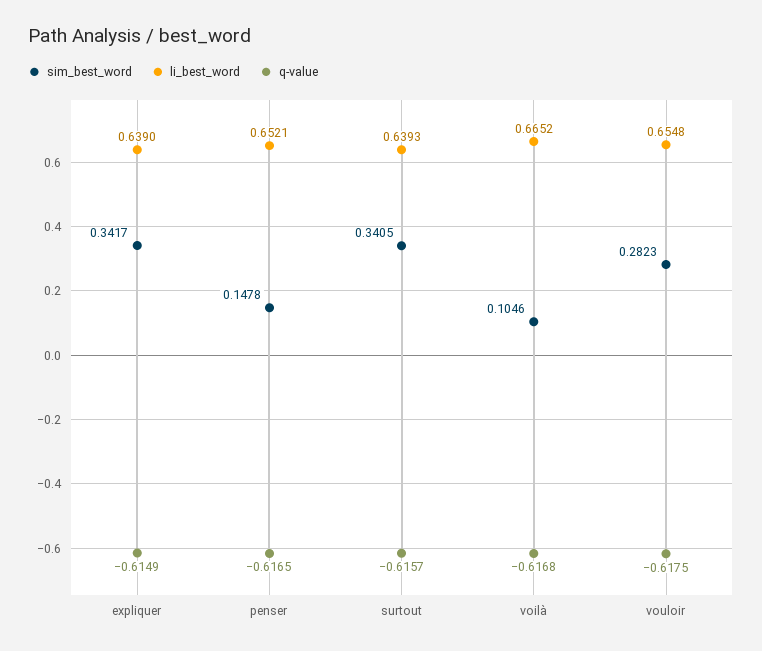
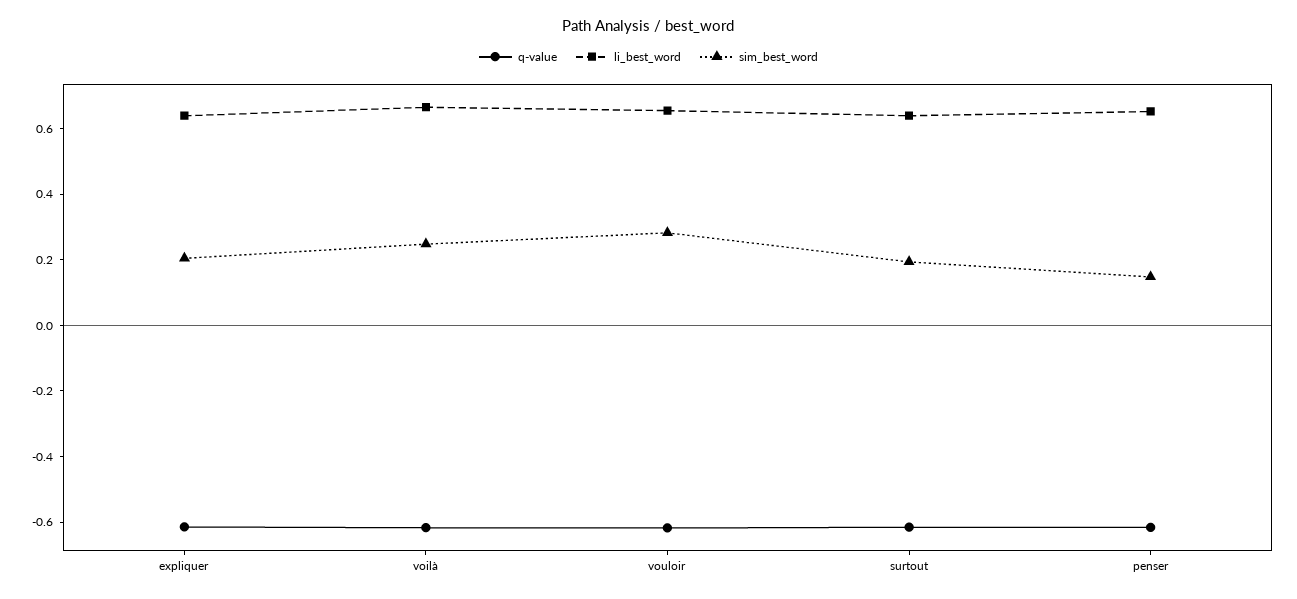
sim_best_word, expliquer: 0.3417 -> 0.2
sim_best_word, surtout: 0.3405 -> 0.2
sim_best_word, voilà: 0.1046 -> 0.25

